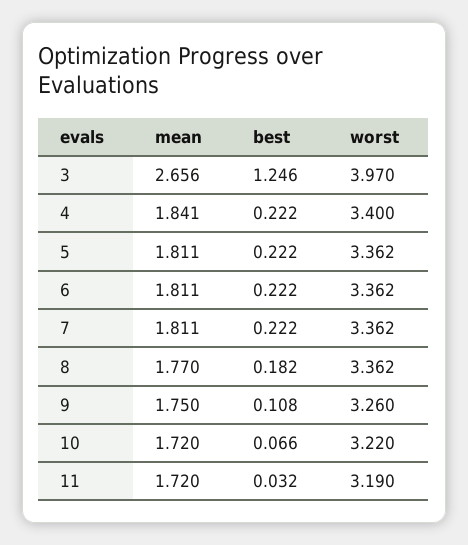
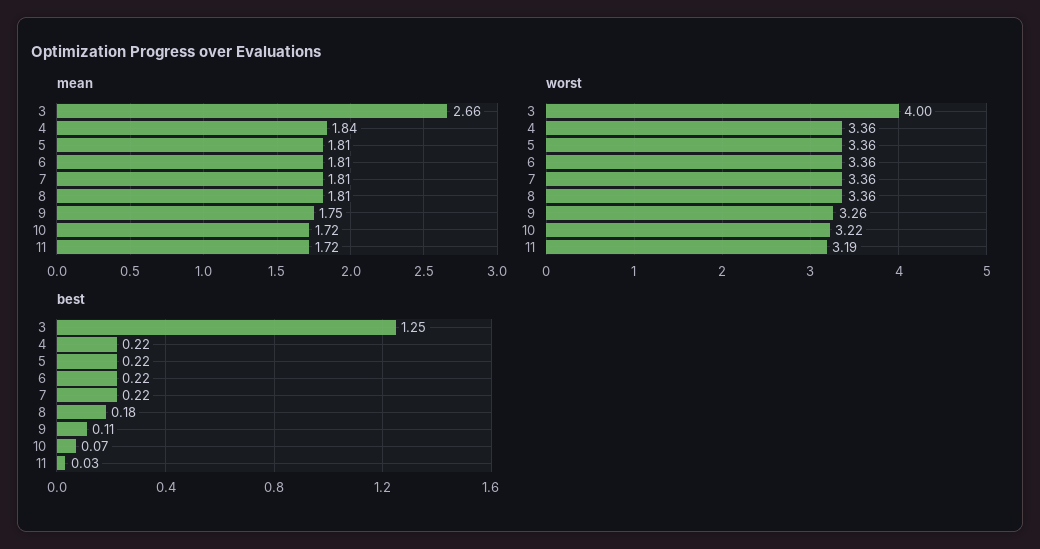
worst, 3: 3.97 -> 4
worst, 4: 3.4 -> 3.36
mean, 8: 1.77 -> 1.81

